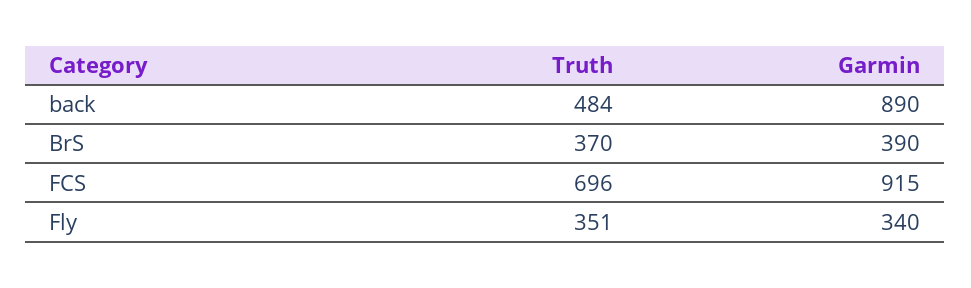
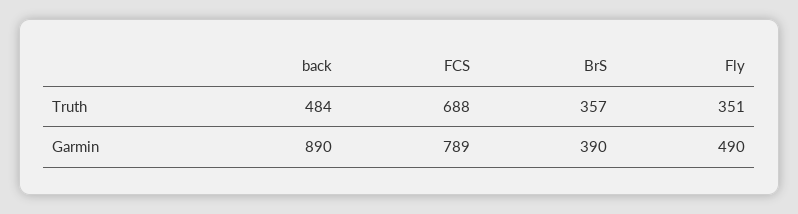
Truth, BrS: 370 -> 357
Truth, FCS: 696 -> 688
Garmin, FCS: 915 -> 789
Garmin, Fly: 340 -> 490

